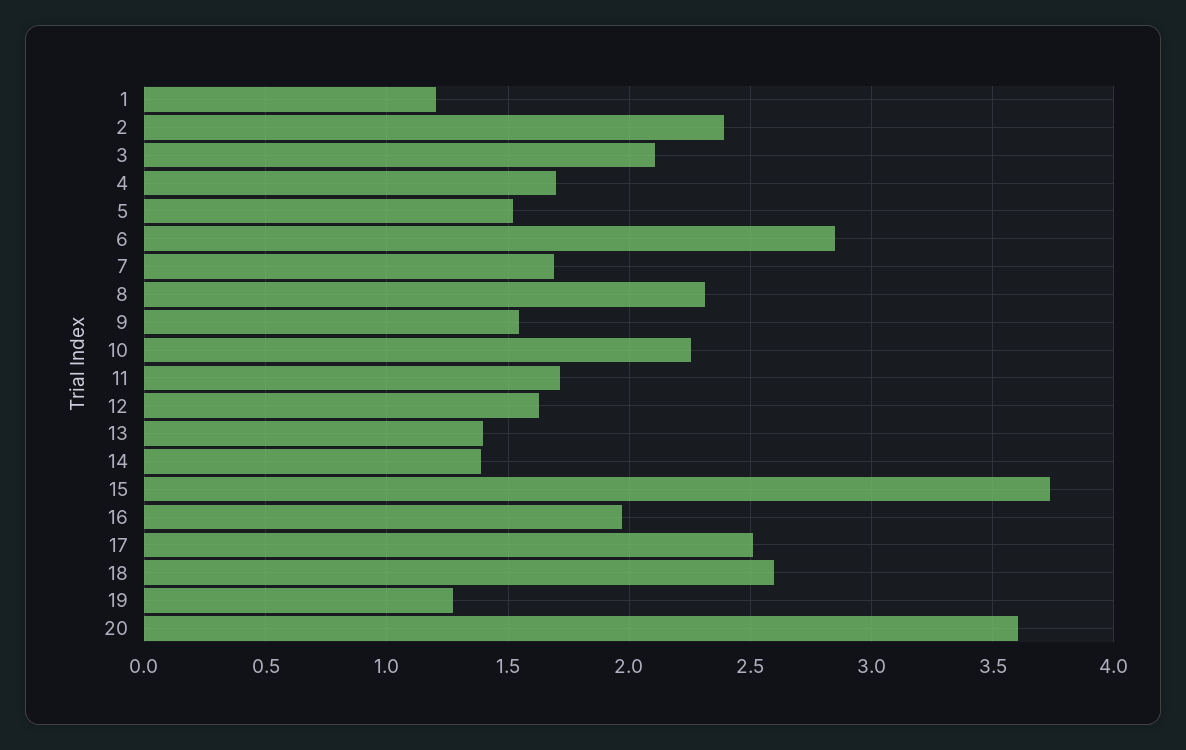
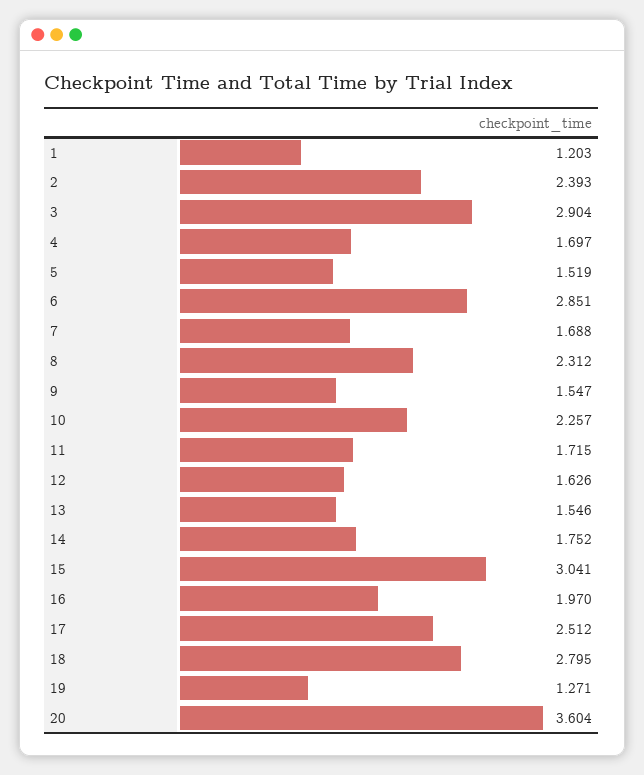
3: 2.1 -> 2.904
13: 1.4 -> 1.546
14: 1.4 -> 1.752
15: 3.75 -> 3.041
18: 2.6 -> 2.795

